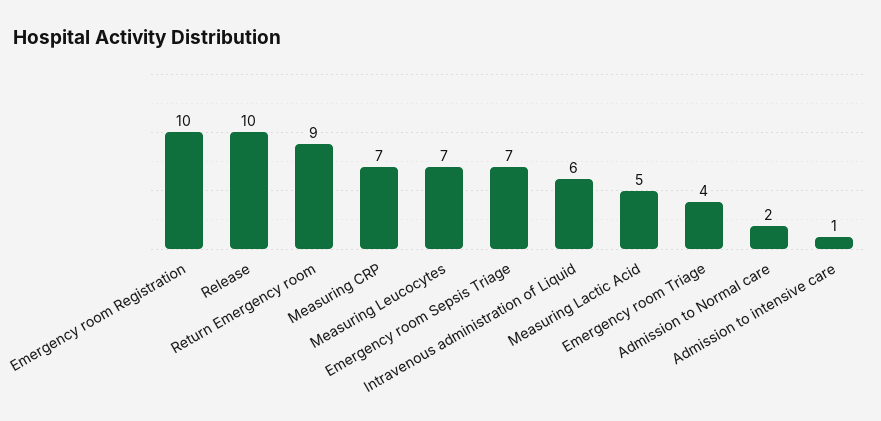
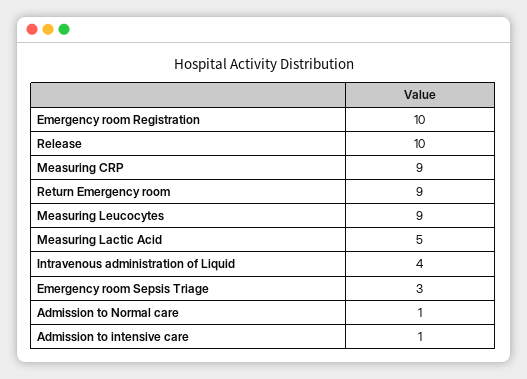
Measuring CRP: 7 -> 9
Measuring Leucocytes: 7 -> 9
Emergency room Sepsis Triage: 7 -> 3
Intravenous administration of Liquid: 6 -> 4
Emergency room Triage: 4 -> none
Admission to Normal care: 2 -> 1

